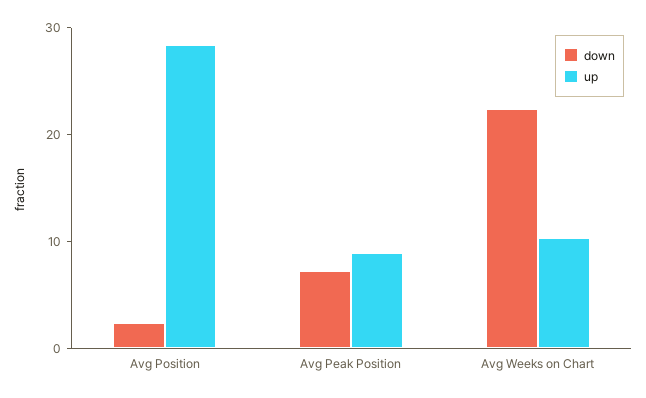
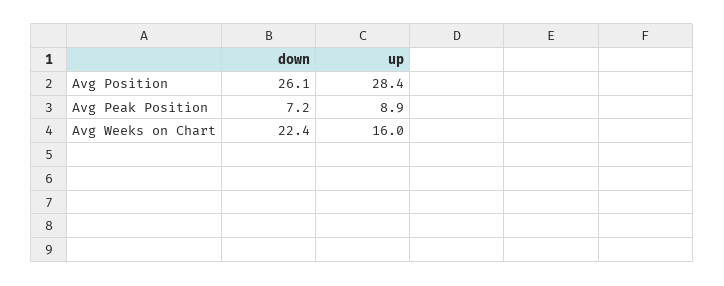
down, Avg Position: 2 -> 26.1
up, Avg Weeks on Chart: 10 -> 16

